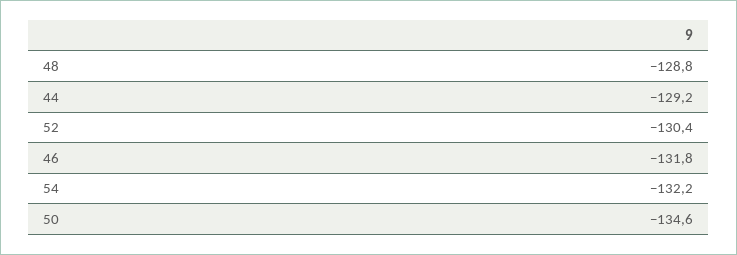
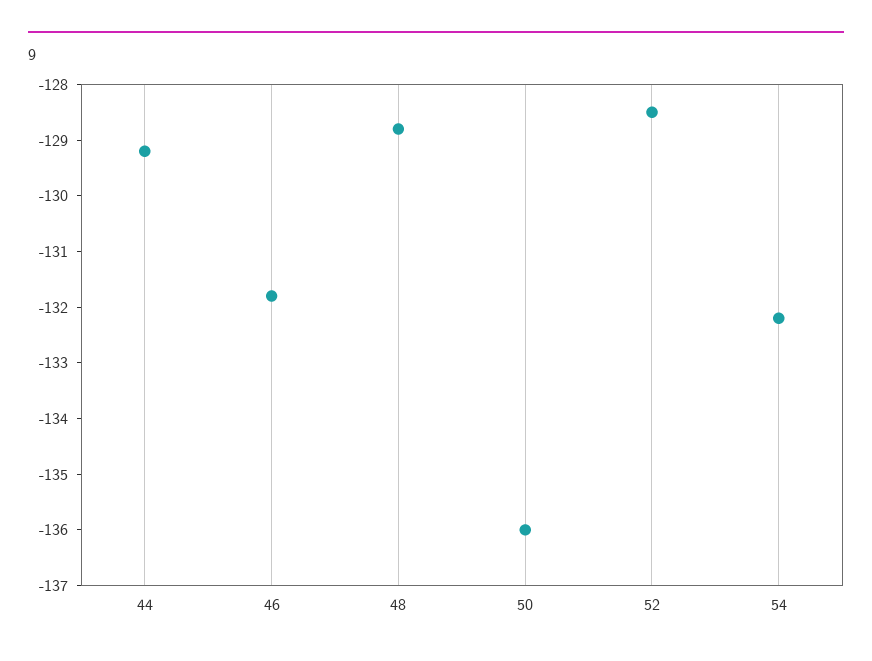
52: -130.4 -> -128.5
50: -134.6 -> -136

